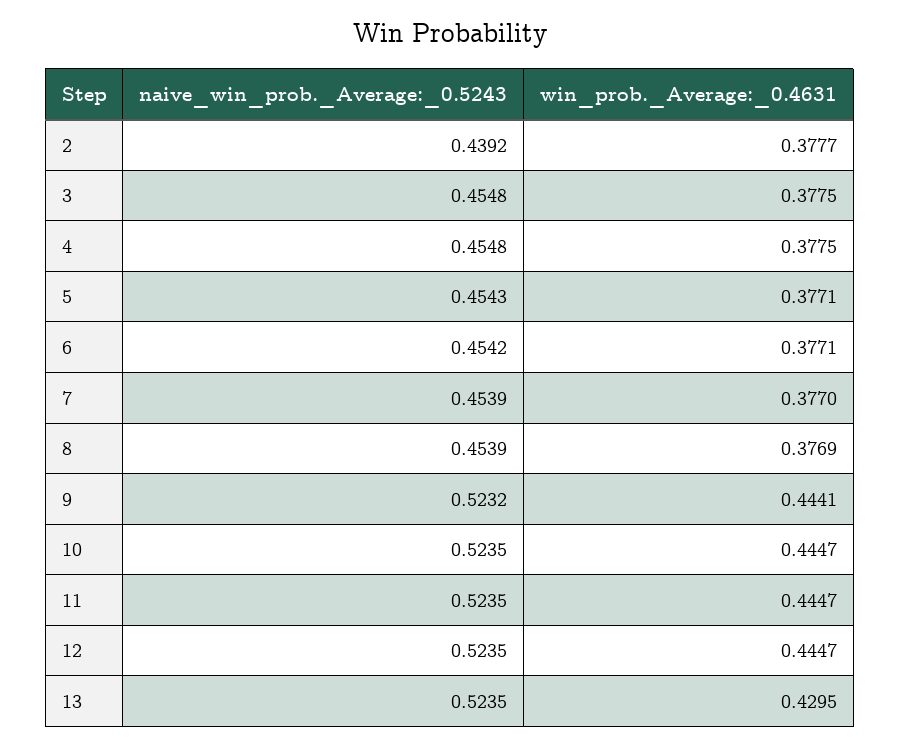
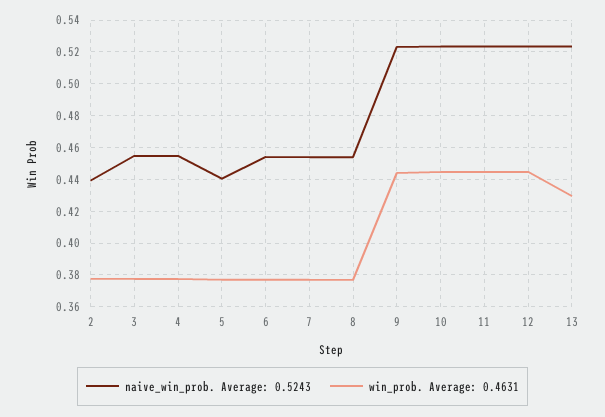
naive_win_prob._Average:_0.5243, 5: 0.4543 -> 0.44

